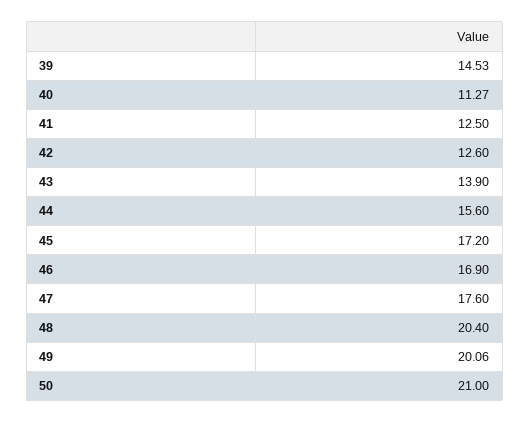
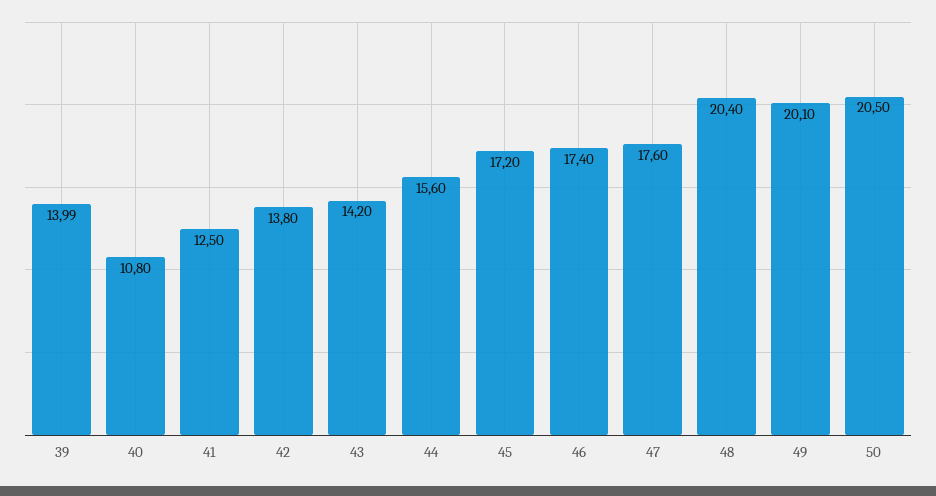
39: 14.53 -> 13.99
40: 11.27 -> 10.8
42: 12.6 -> 13.8
43: 13.9 -> 14.2
46: 16.9 -> 17.4
49: 20.06 -> 20.1
50: 21 -> 20.5

